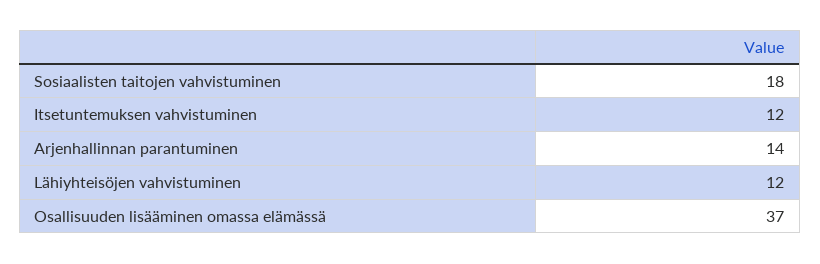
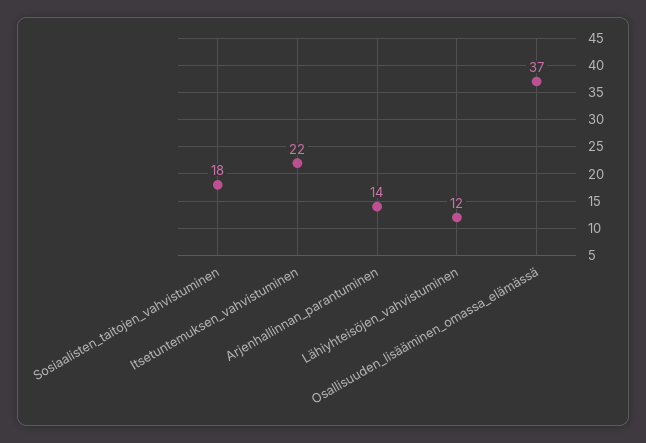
Itsetuntemuksen vahvistuminen: 12 -> 22

